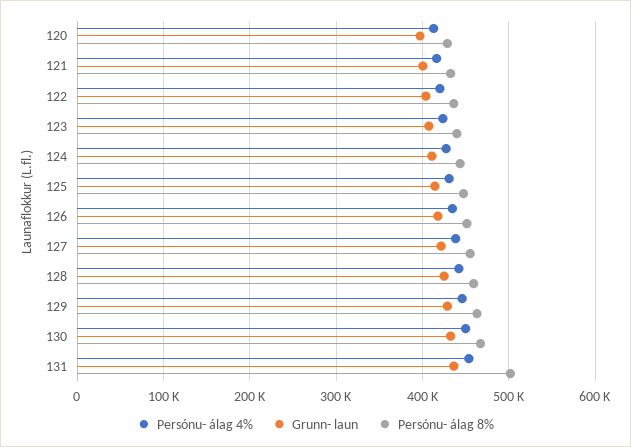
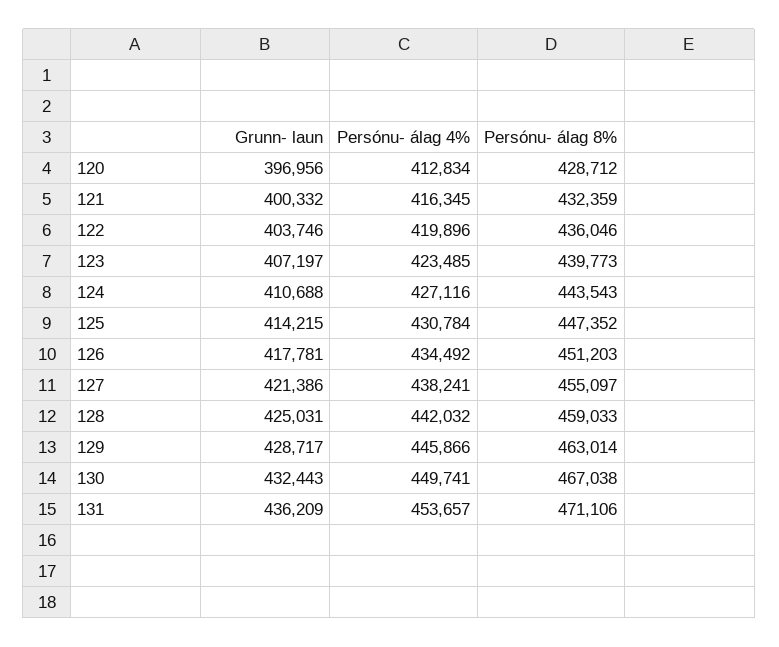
Persónu- álag 8%, 131: 500000 -> 471106

